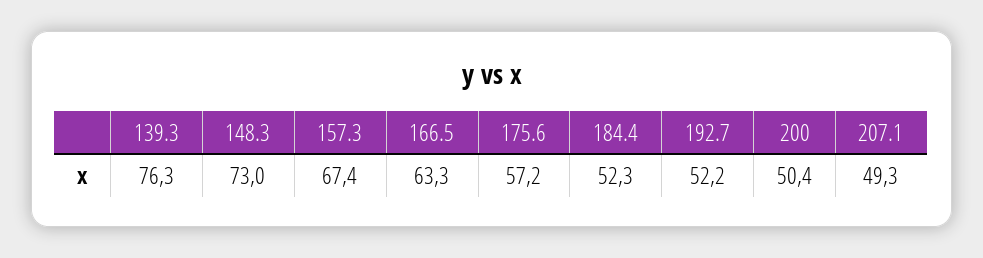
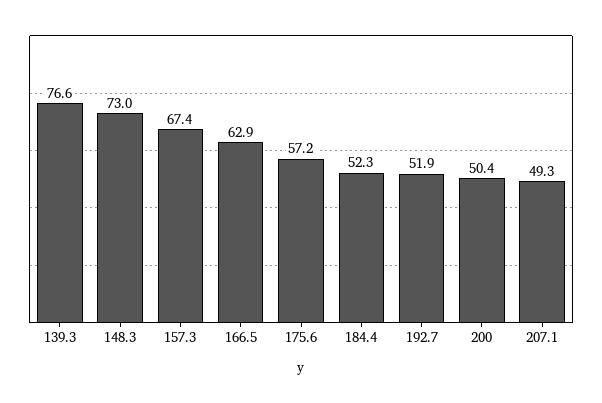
139.3: 76.3 -> 76.6
166.5: 63.3 -> 62.9
192.7: 52.2 -> 51.9

